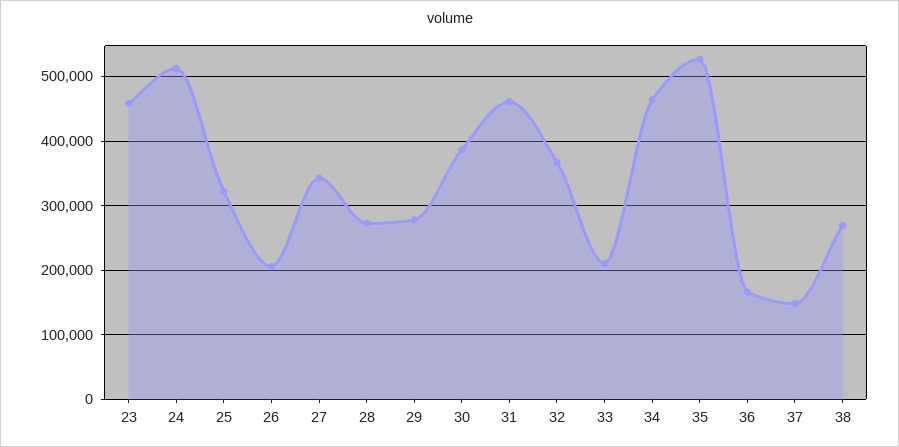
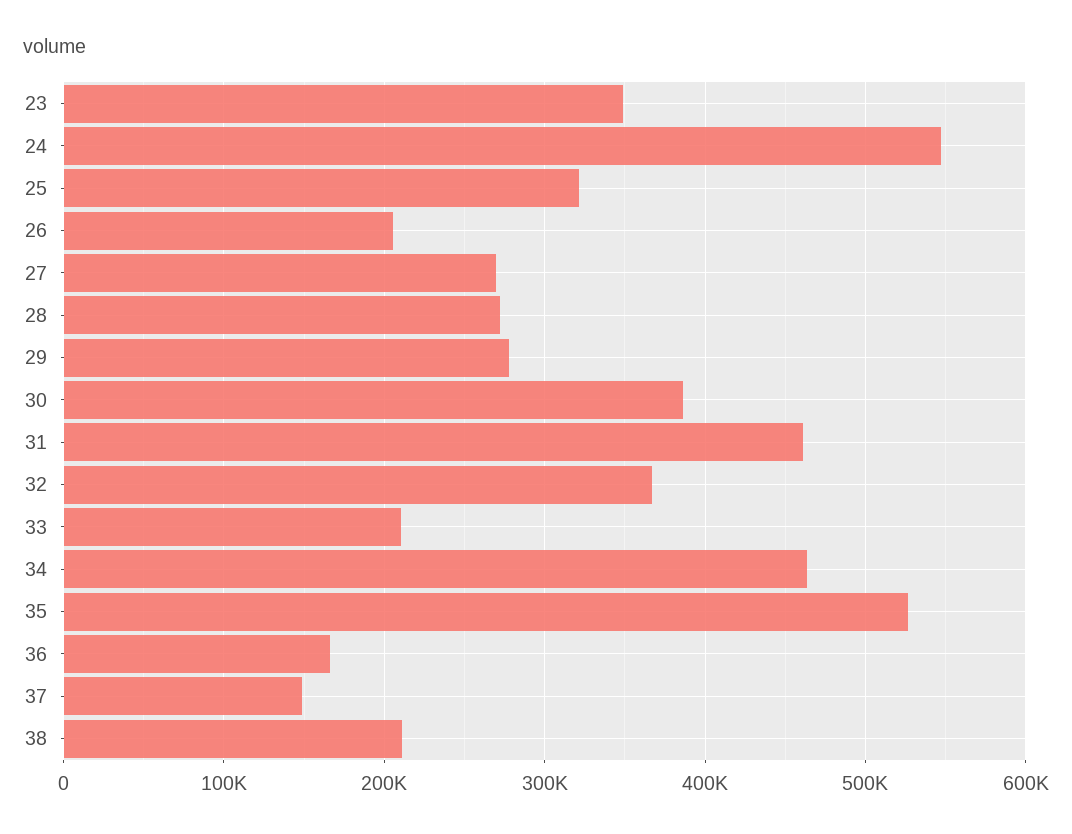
23: 460000 -> 350000
24: 510000 -> 550000
27: 340000 -> 270000
38: 270000 -> 210000

